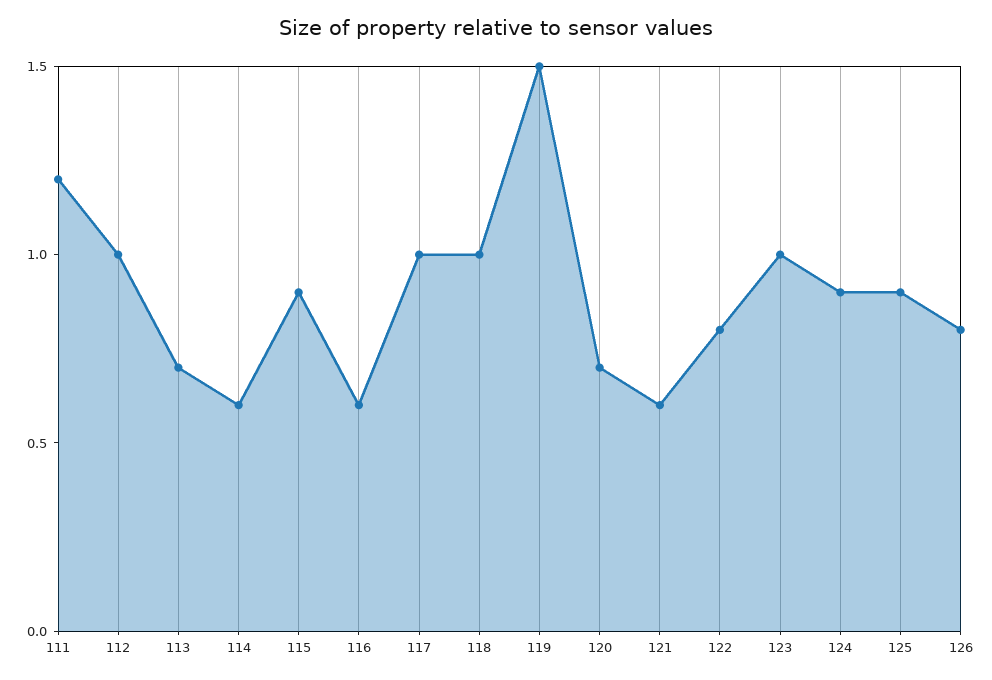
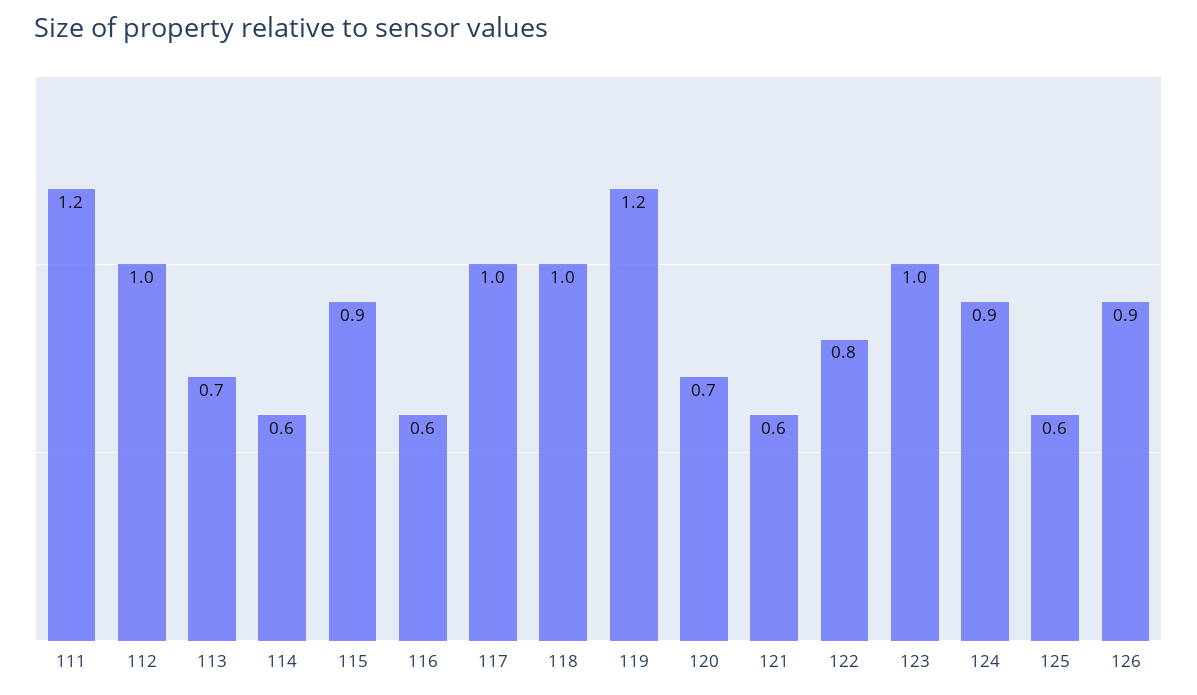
119: 1.5 -> 1.2
125: 0.9 -> 0.6
126: 0.8 -> 0.9

